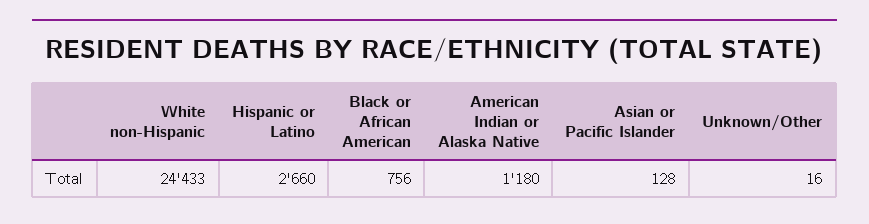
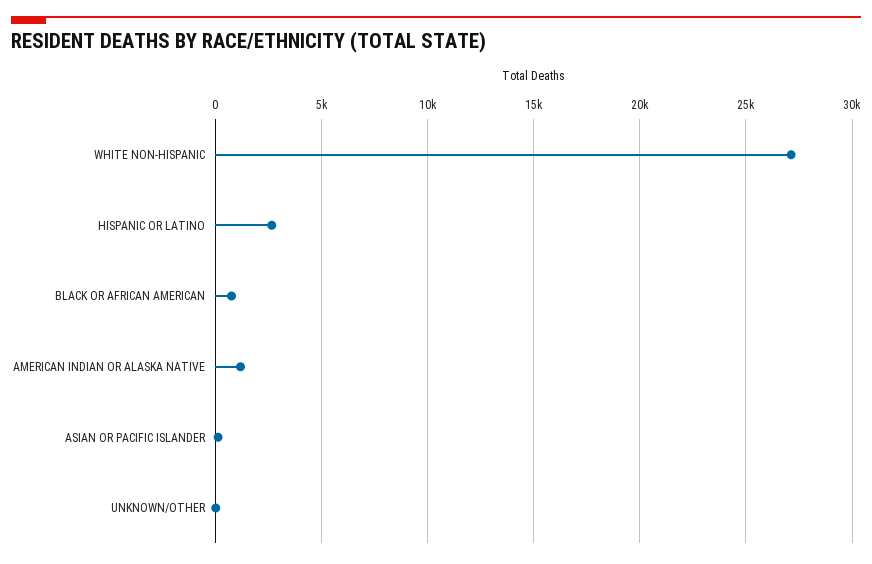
White non-Hispanic: 24433 -> 27000

